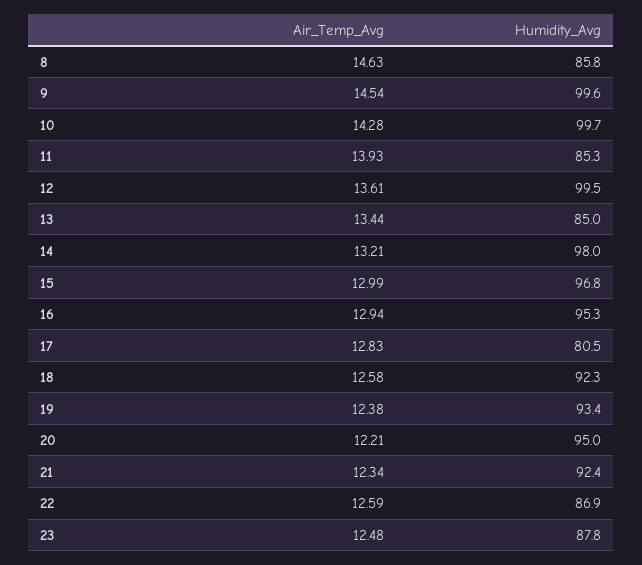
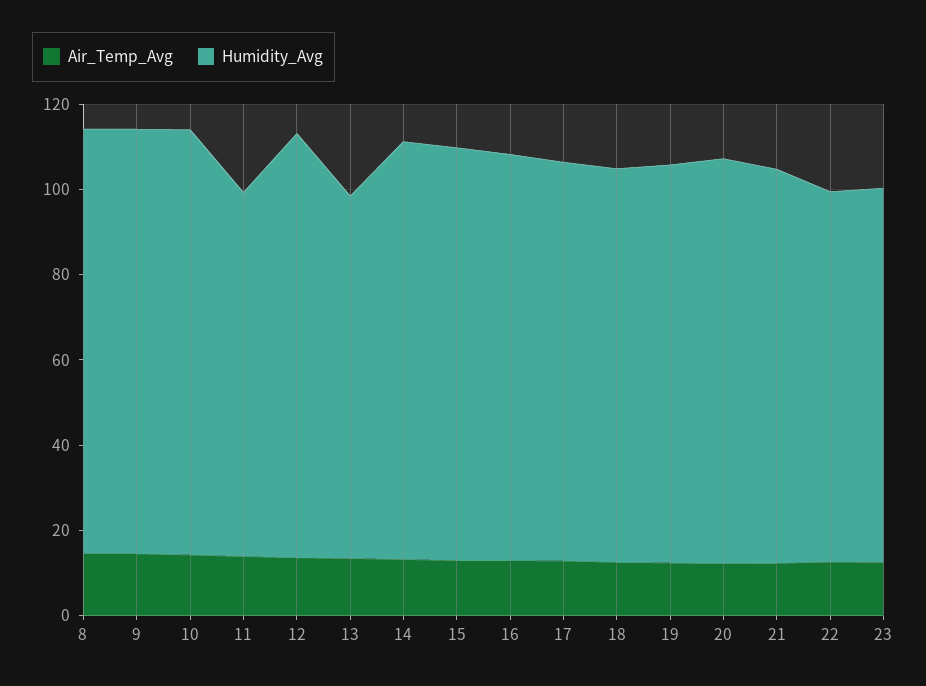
Humidity_Avg, 8: 85.8 -> 100
Humidity_Avg, 17: 80.5 -> 95

